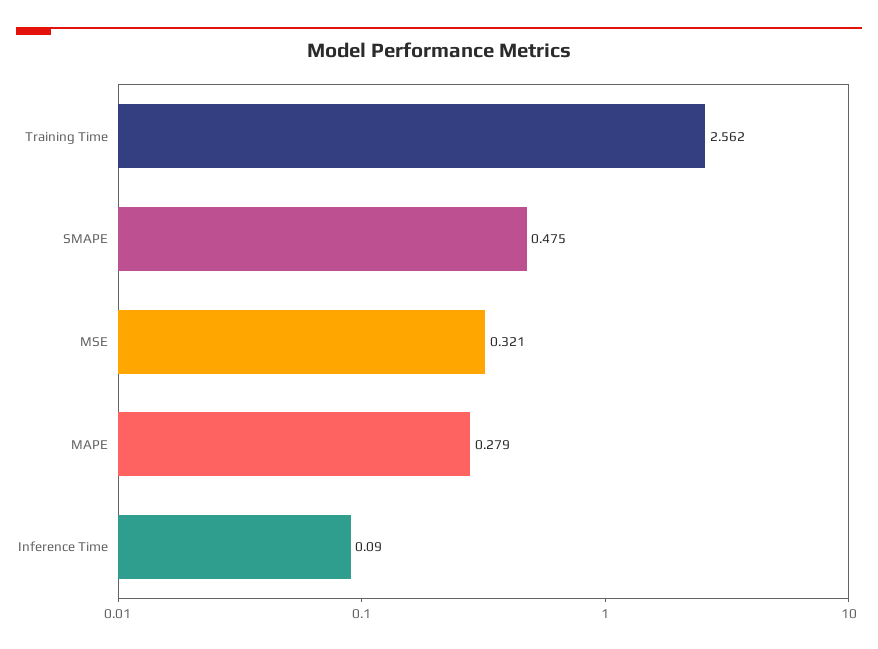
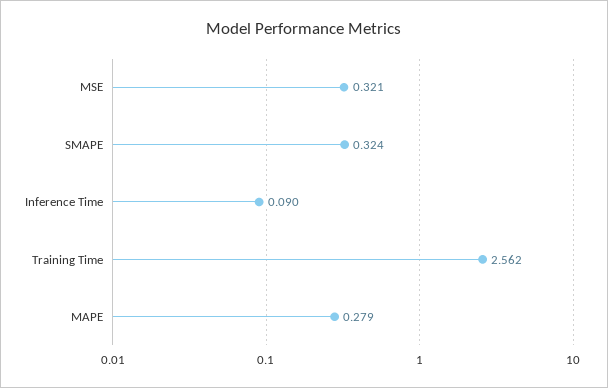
SMAPE: 0.475 -> 0.324

